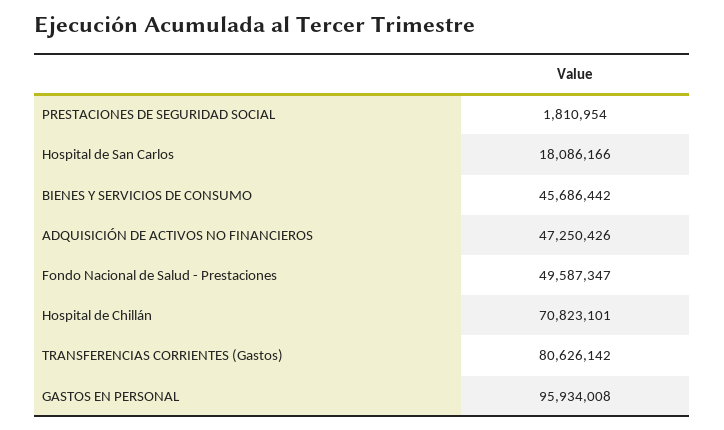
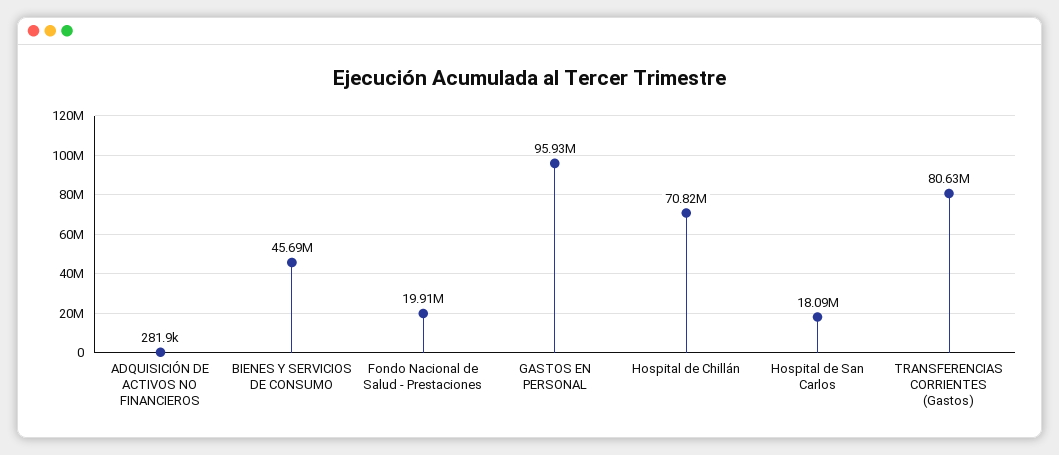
PRESTACIONES DE SEGURIDAD SOCIAL: 1810954 -> none
ADQUISICIÓN DE ACTIVOS NO FINANCIEROS: 47250426 -> 281900
Fondo Nacional de Salud - Prestaciones: 49587347 -> 19910000

